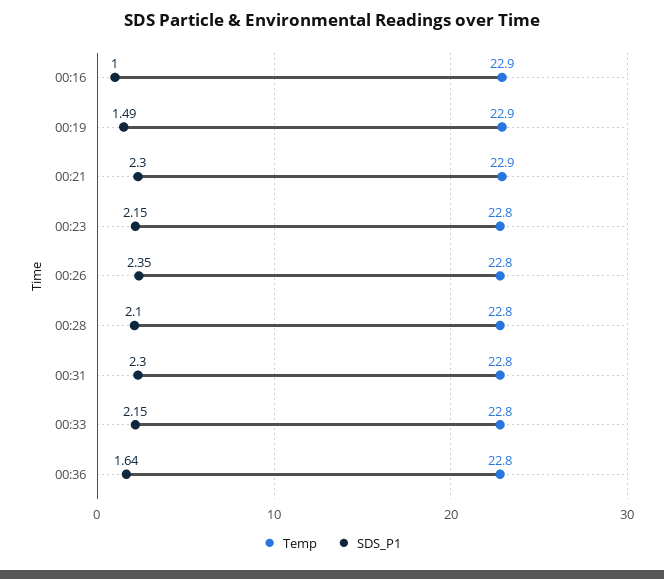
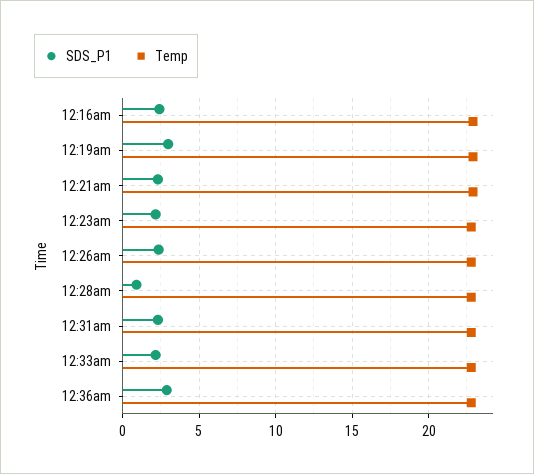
SDS_P1, 00:16: 1 -> 2.5
SDS_P1, 00:19: 1.49 -> 3
SDS_P1, 00:28: 2.1 -> 1
SDS_P1, 00:36: 1.64 -> 3

